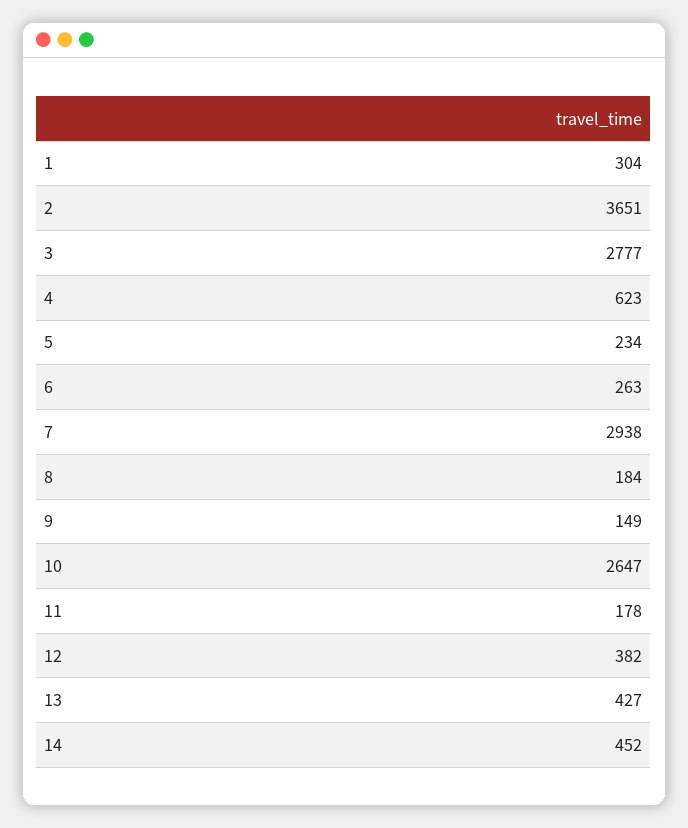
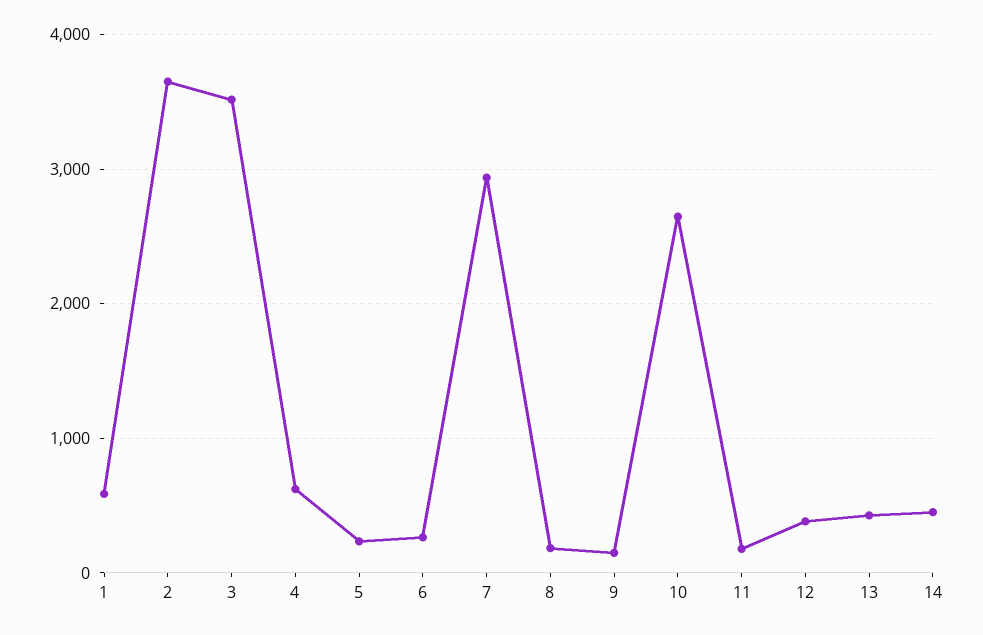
1: 304 -> 600
3: 2777 -> 3500

